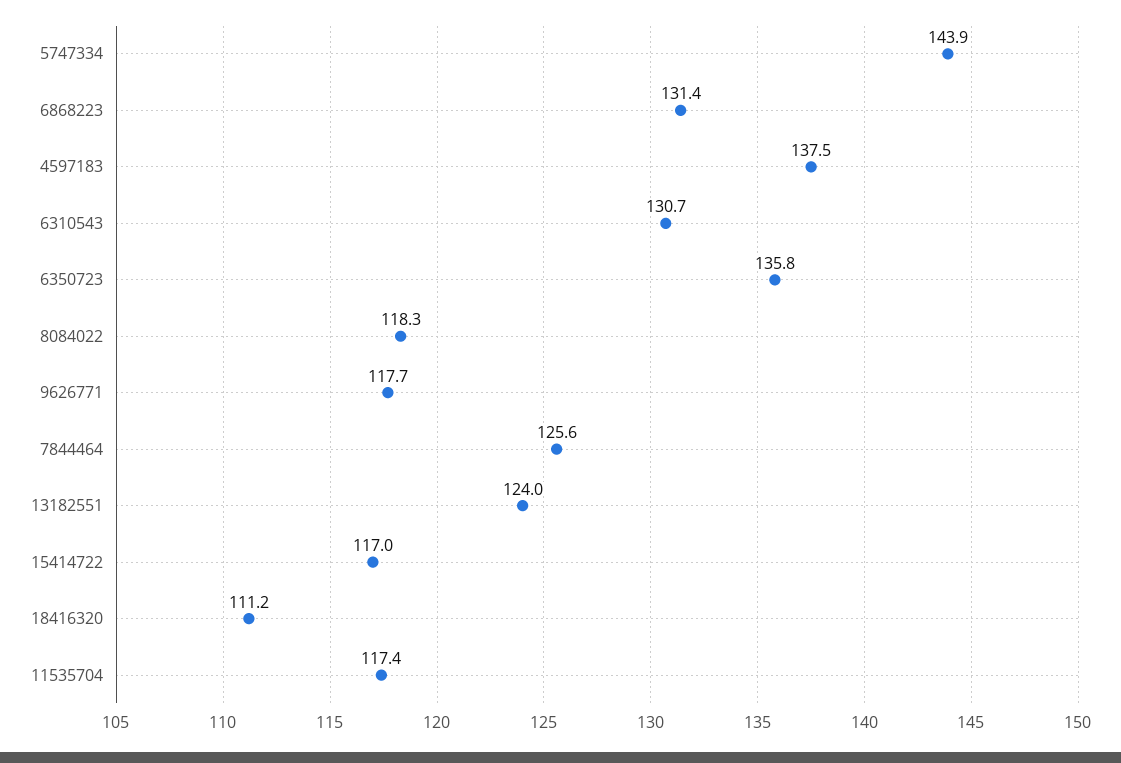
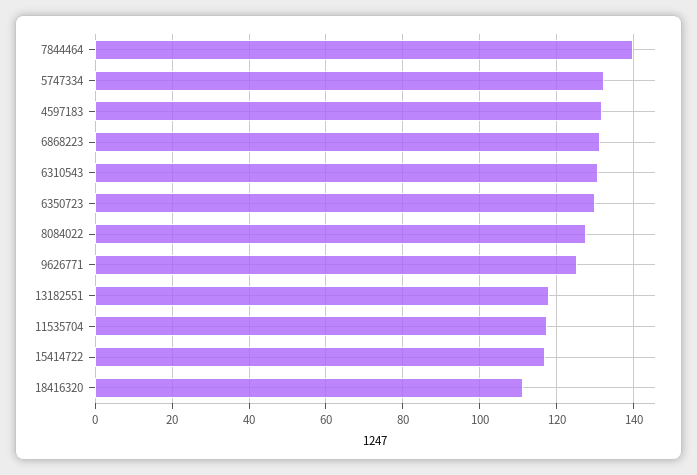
5747334: 143.9 -> 132
4597183: 137.5 -> 132
6350723: 135.8 -> 130
8084022: 118.3 -> 128
9626771: 117.7 -> 126
7844464: 125.6 -> 140
13182551: 124 -> 118

